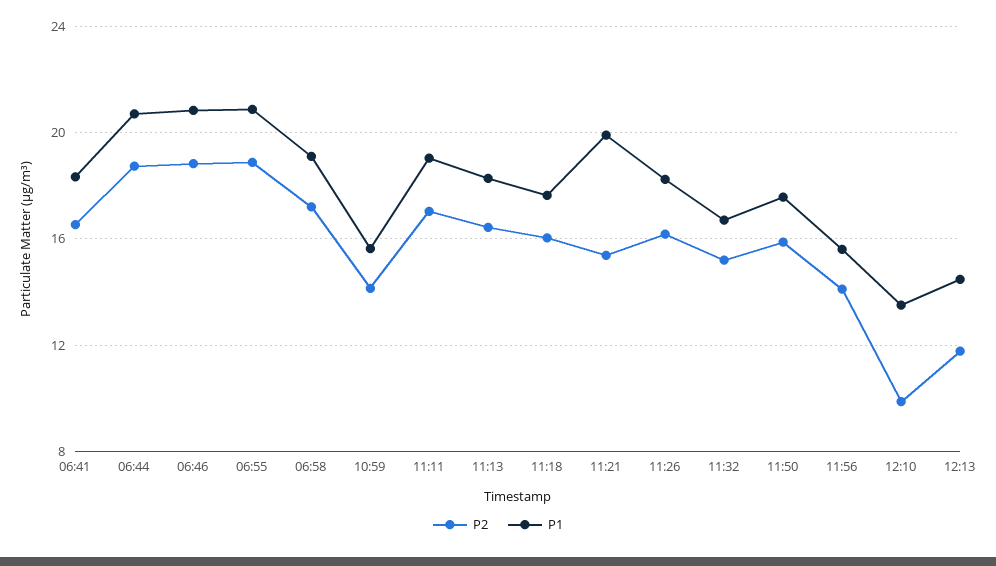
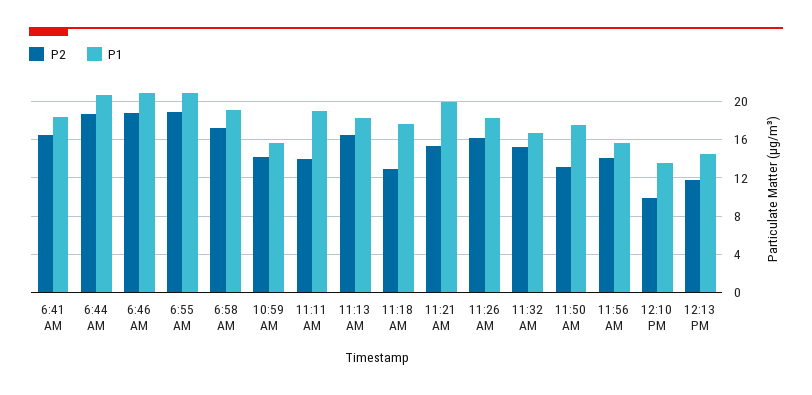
P2, 11:11: 17 -> 14
P2, 11:18: 16 -> 13
P2, 11:50: 16 -> 13

